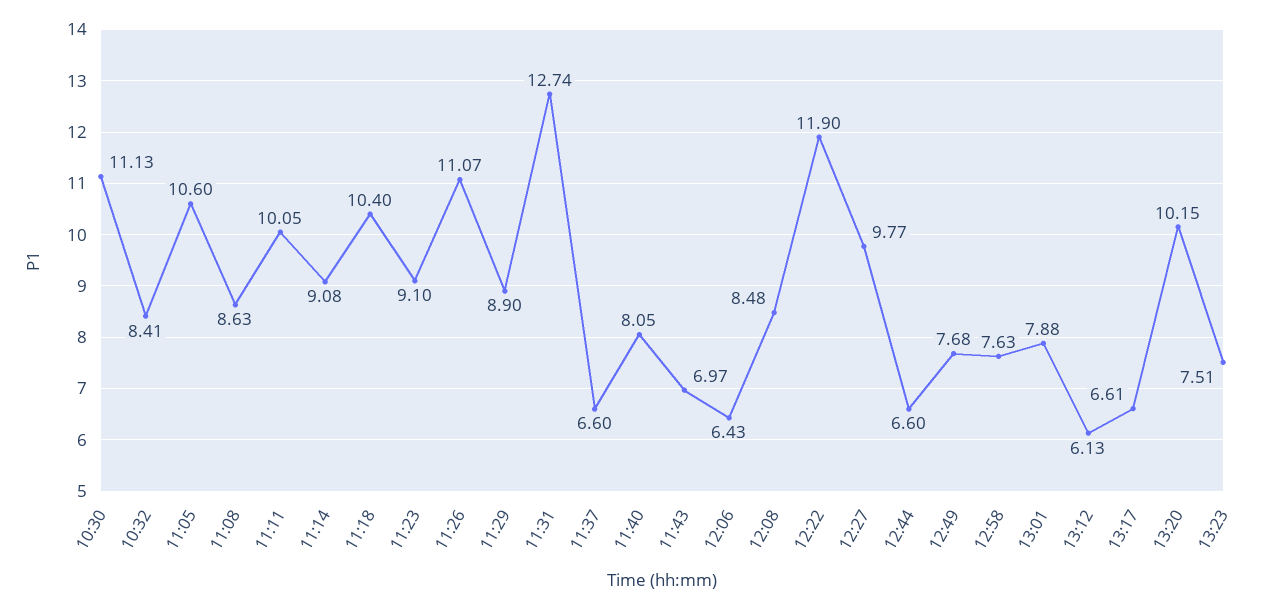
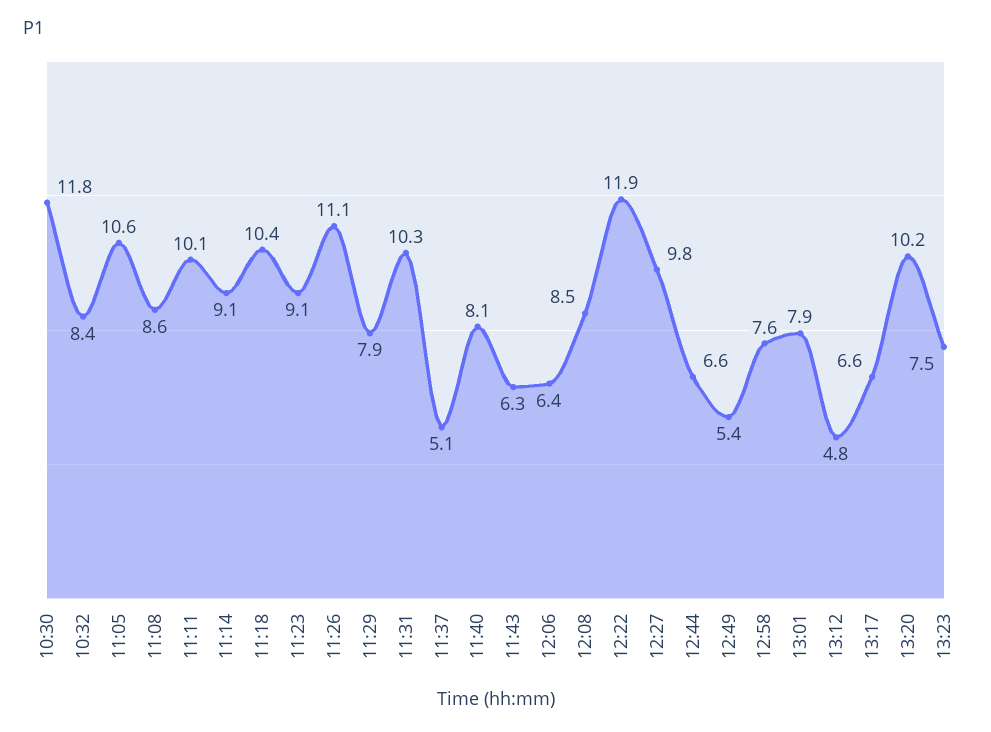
10:30: 11.13 -> 11.8
11:29: 8.9 -> 7.9
11:31: 12.74 -> 10.3
11:37: 6.6 -> 5.1
11:43: 6.97 -> 6.3
12:49: 7.68 -> 5.4
13:12: 6.13 -> 4.8

